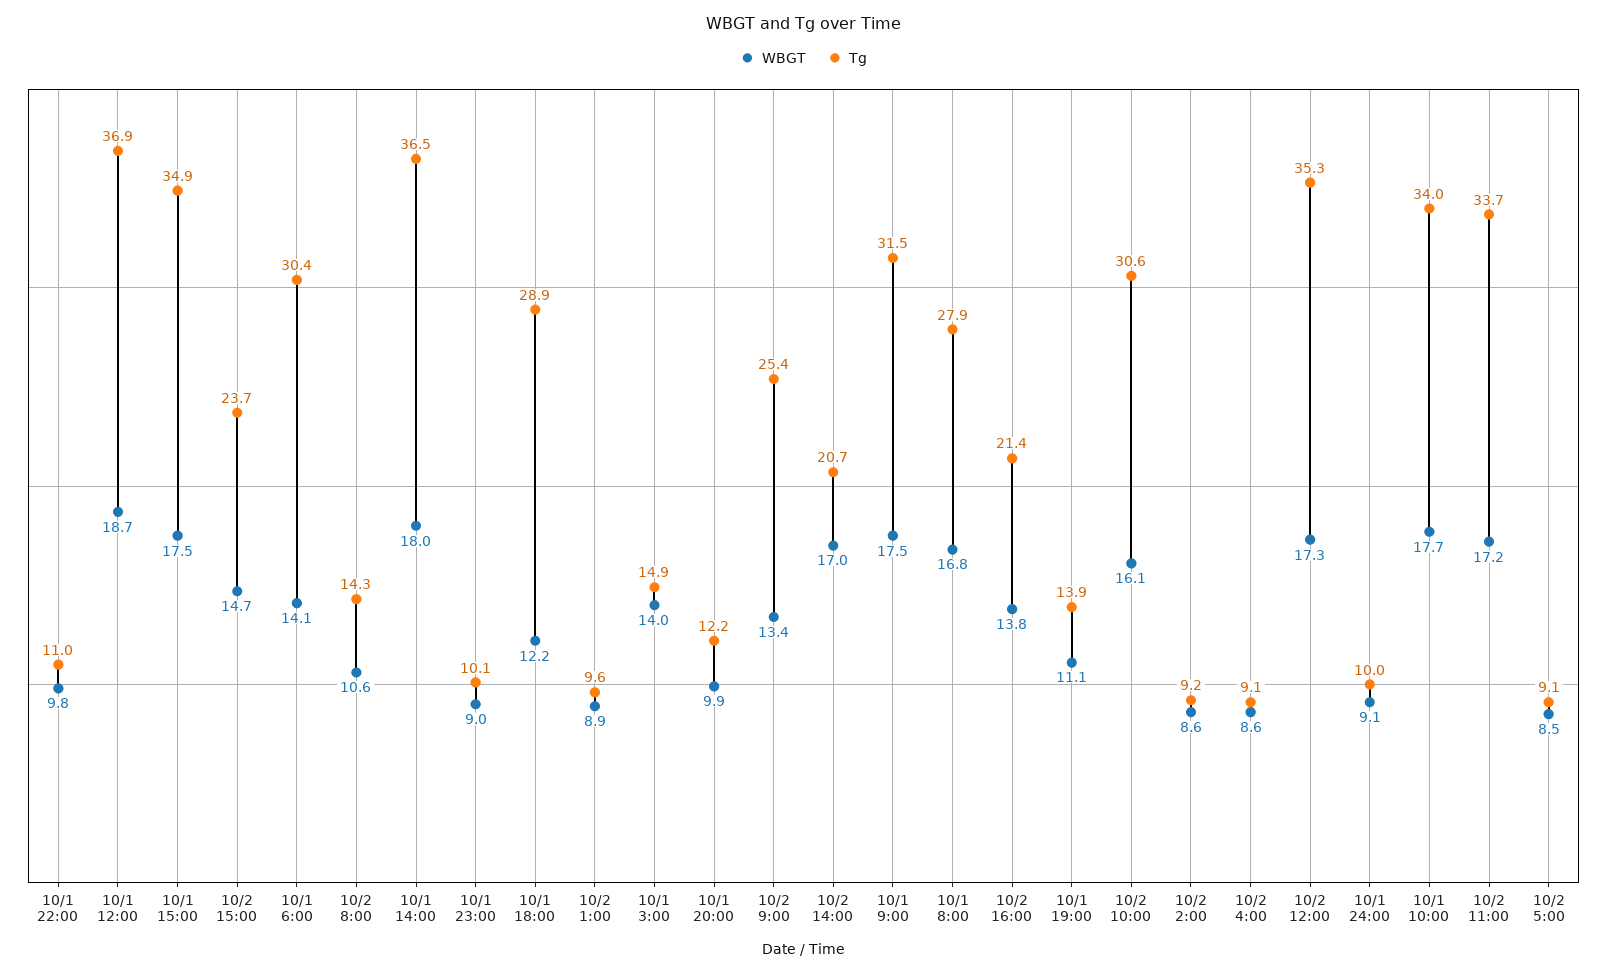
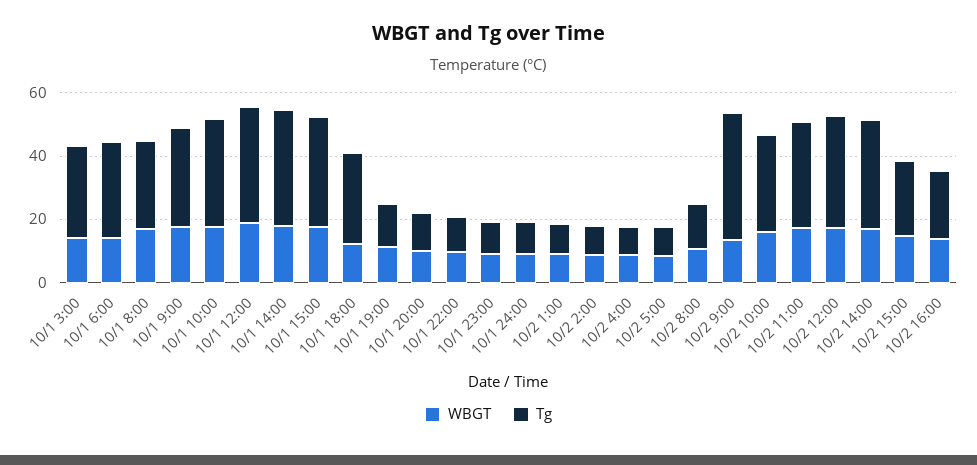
Tg, 10/1 3:00: 14.9 -> 30
Tg, 10/2 9:00: 25.4 -> 40
Tg, 10/2 14:00: 20.7 -> 35

